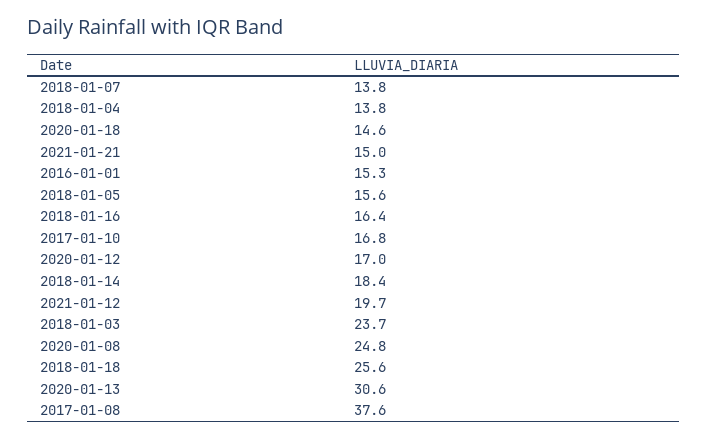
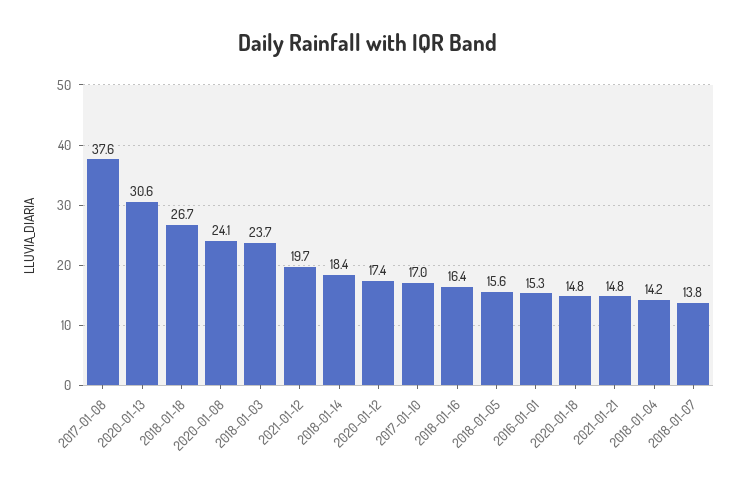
2018-01-04: 13.8 -> 14.2
2020-01-18: 14.6 -> 14.8
2021-01-21: 15 -> 14.8
2017-01-10: 16.8 -> 17
2020-01-12: 17 -> 17.4
2020-01-08: 24.8 -> 24.1
2018-01-18: 25.6 -> 26.7

